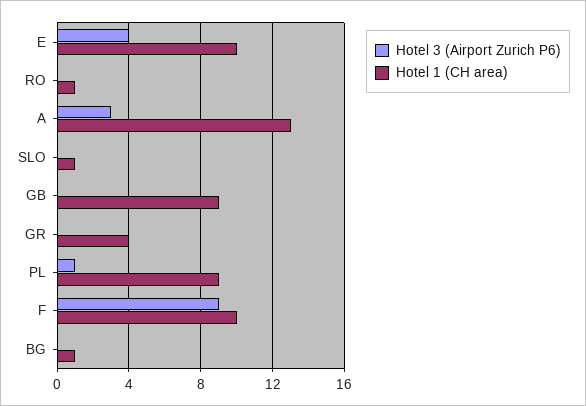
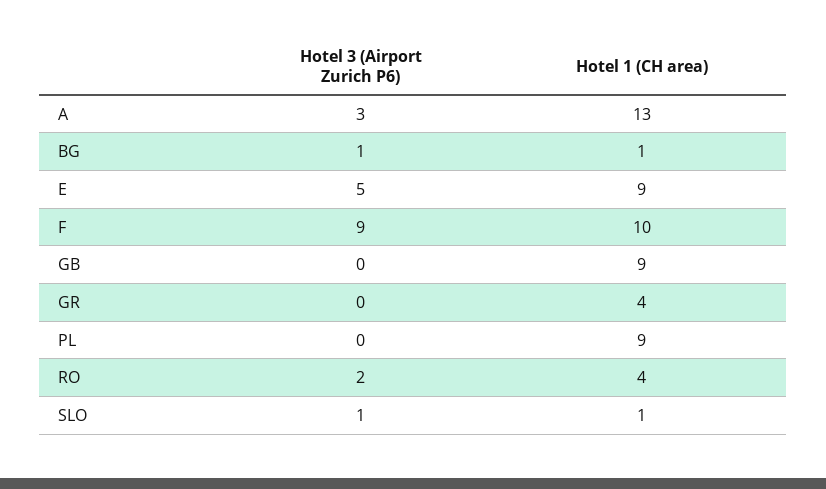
Hotel 3 (Airport Zurich P6), E: 4 -> 5
Hotel 1 (CH area), E: 10 -> 9
Hotel 3 (Airport Zurich P6), RO: 0 -> 2
Hotel 1 (CH area), RO: 1 -> 4
Hotel 3 (Airport Zurich P6), SLO: 0 -> 1
Hotel 3 (Airport Zurich P6), PL: 1 -> 0
Hotel 3 (Airport Zurich P6), BG: 0 -> 1

